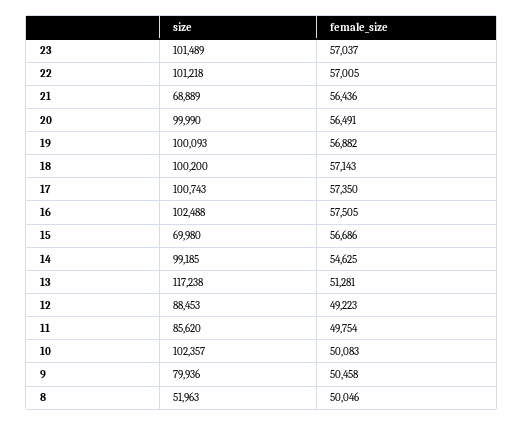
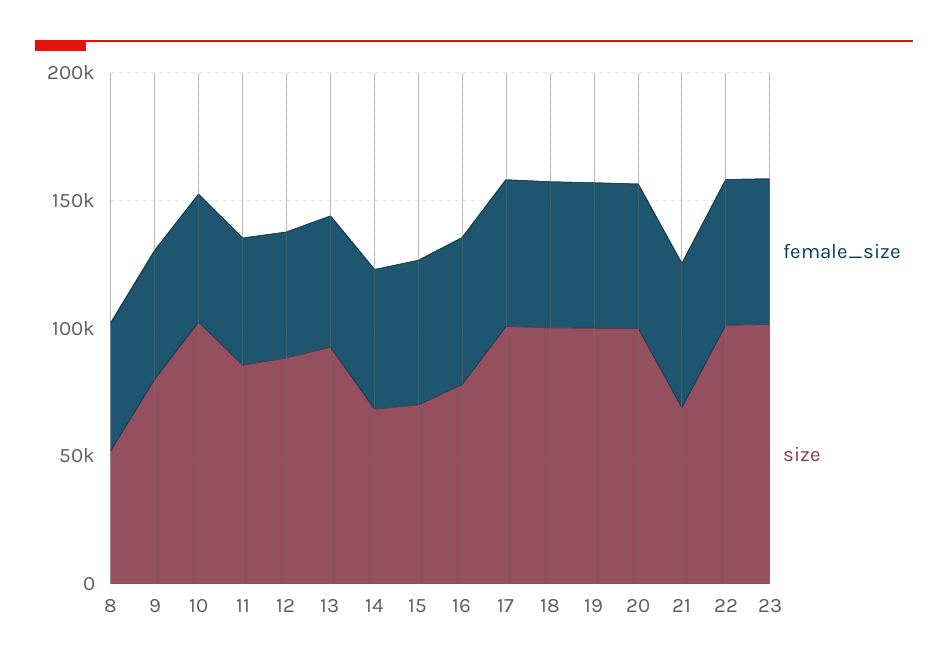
size, 16: 102488 -> 80000
size, 14: 99185 -> 70000
size, 13: 117238 -> 90000

